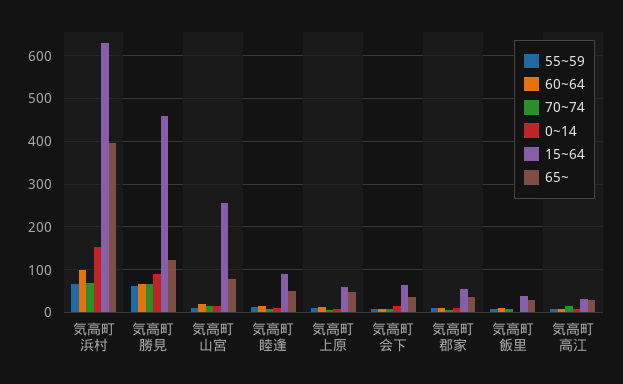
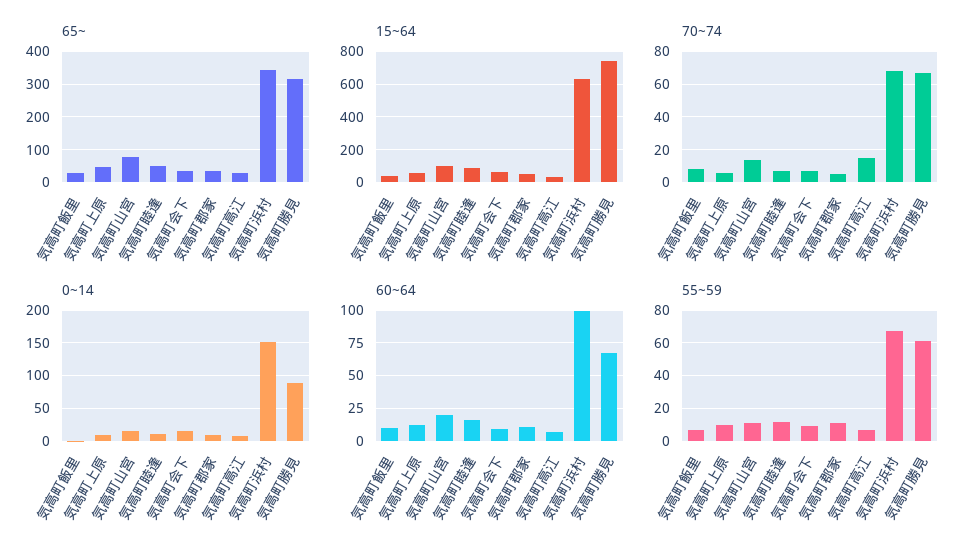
65~, 気高町浜村: 400 -> 340
15~64, 気高町勝見: 460 -> 750
65~, 気高町勝見: 120 -> 320
15~64, 気高町山宮: 260 -> 100

